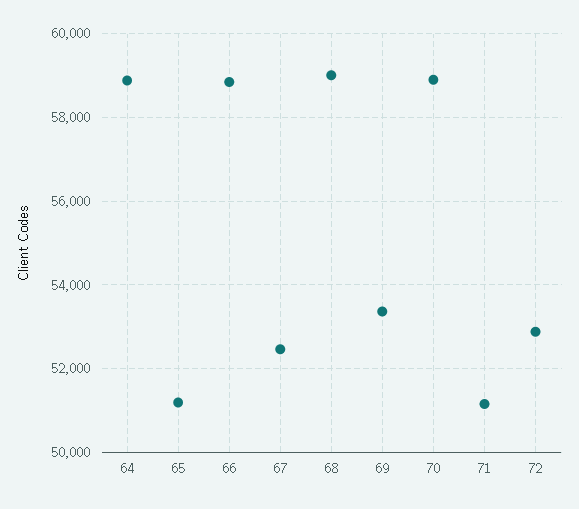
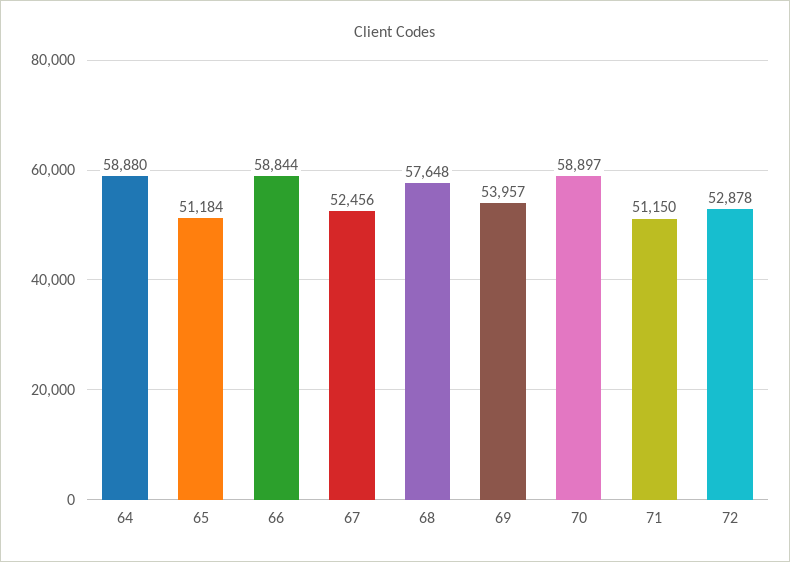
68: 59000 -> 57648
69: 53400 -> 53957

